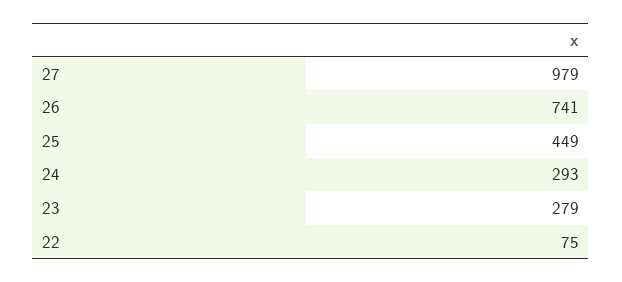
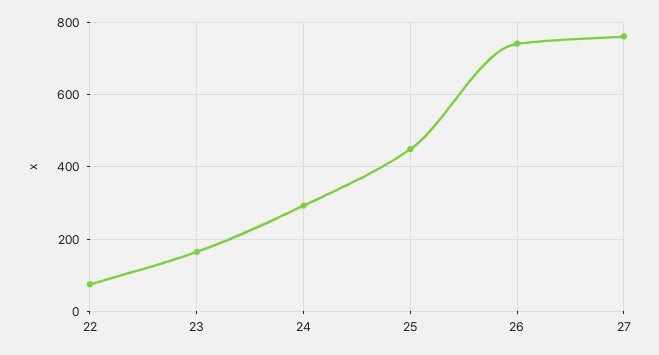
27: 979 -> 760
23: 279 -> 160

